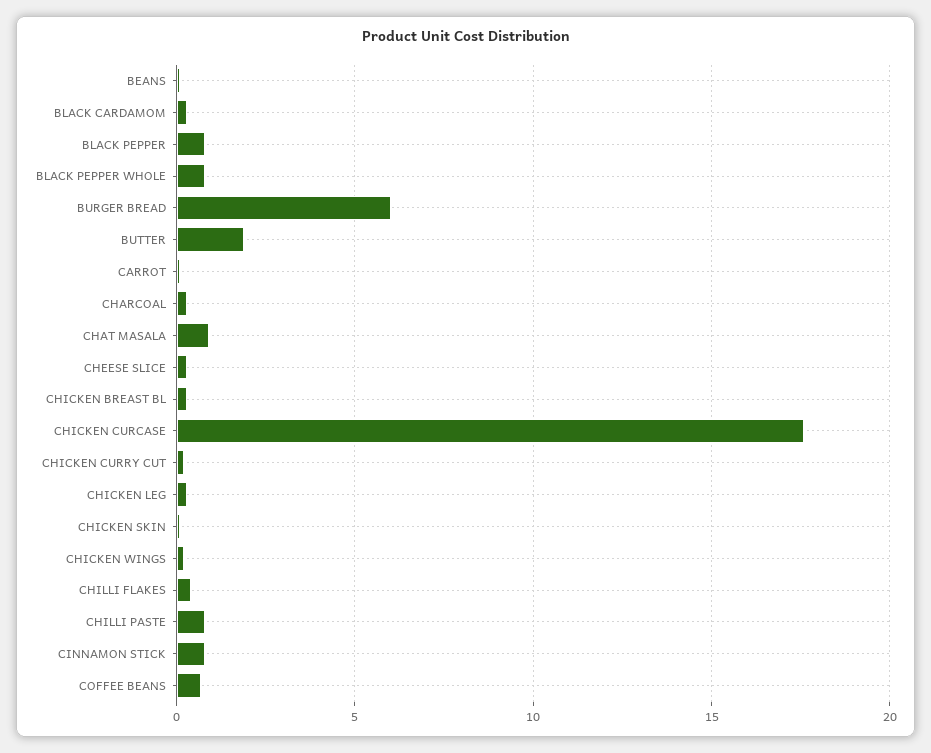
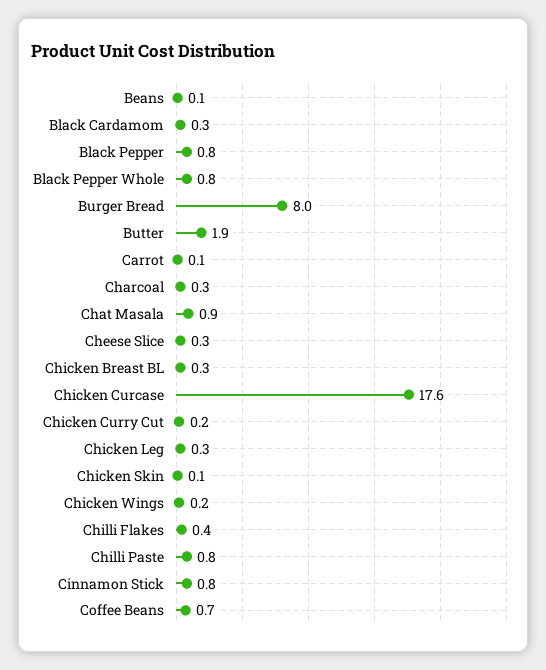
BURGER BREAD: 6 -> 8

